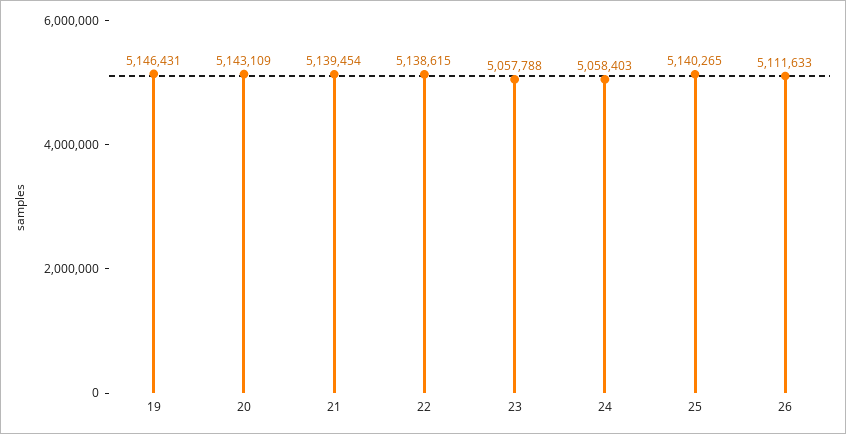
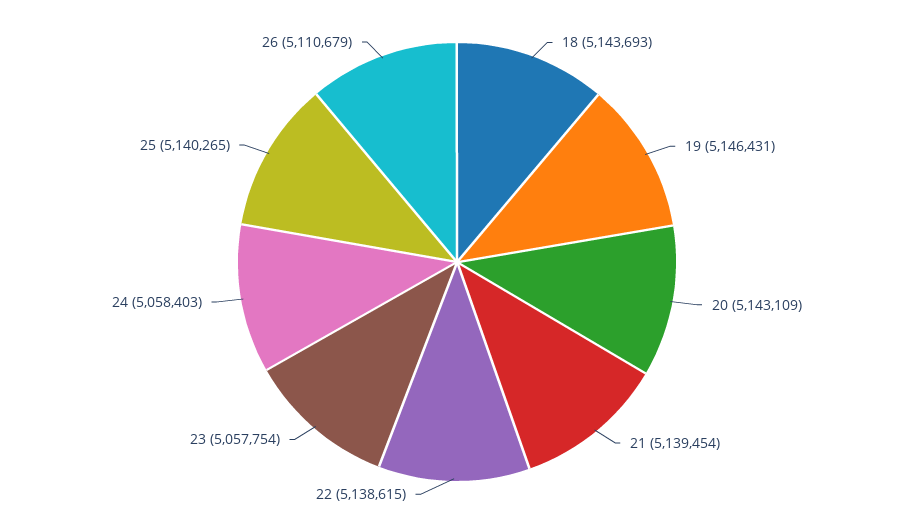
23: 5057788 -> 5057754
26: 5111633 -> 5110679
18: none -> 5143693

